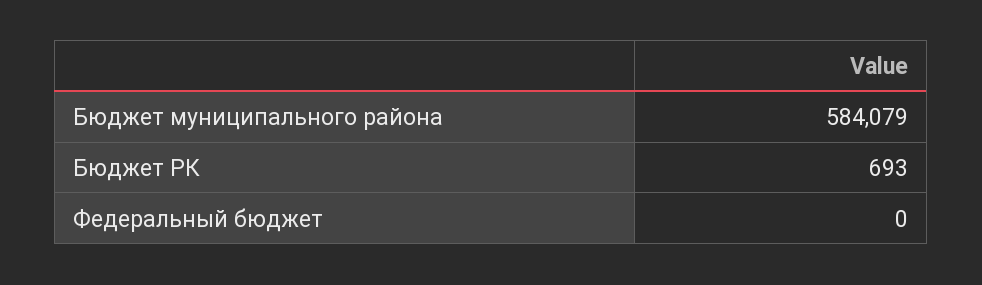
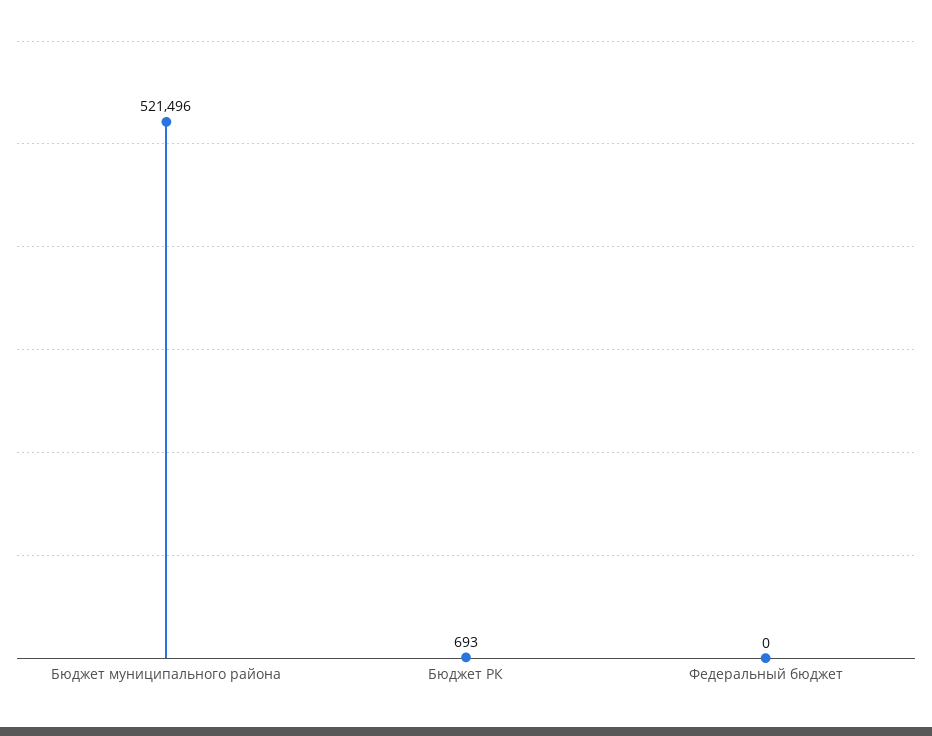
Бюджет муниципального района: 584079 -> 521496

